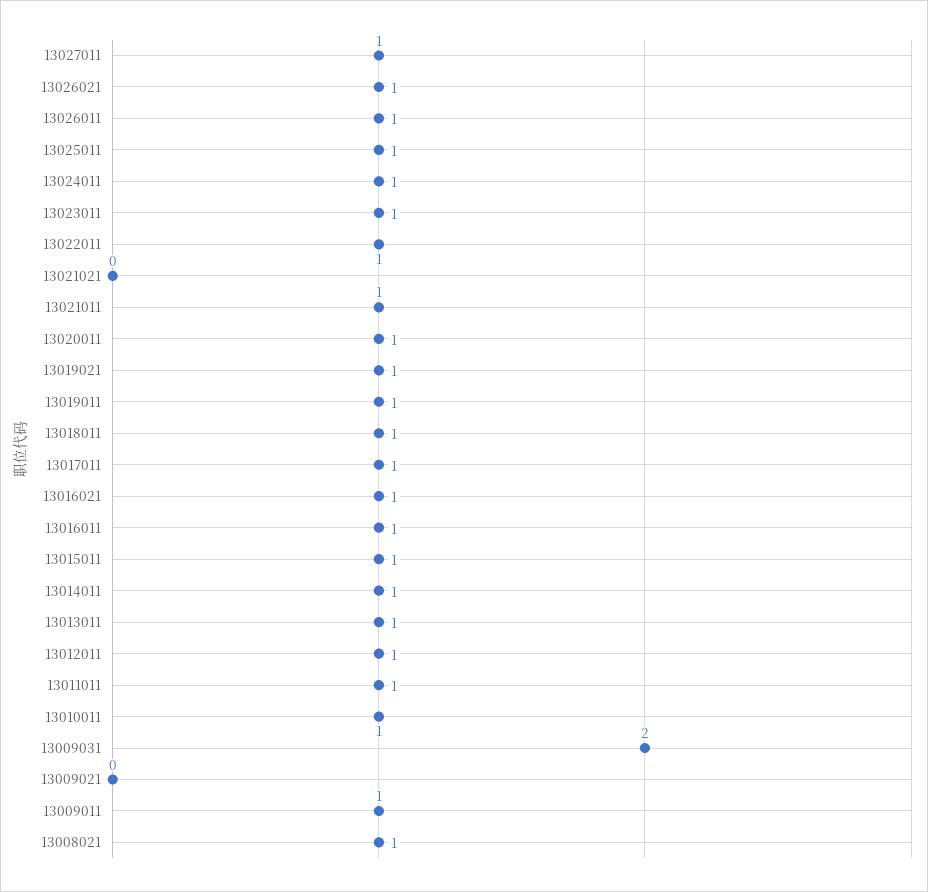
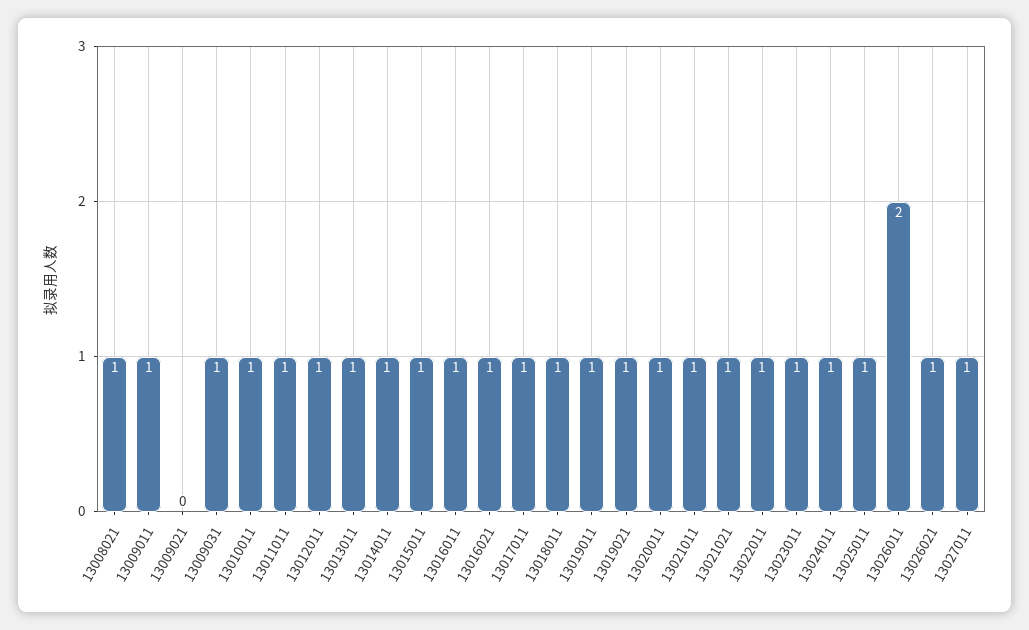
13026011: 1 -> 2
13021021: 0 -> 1
13009031: 2 -> 1

